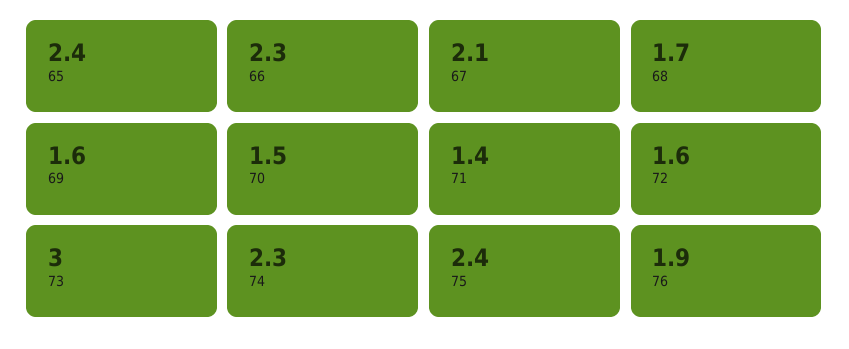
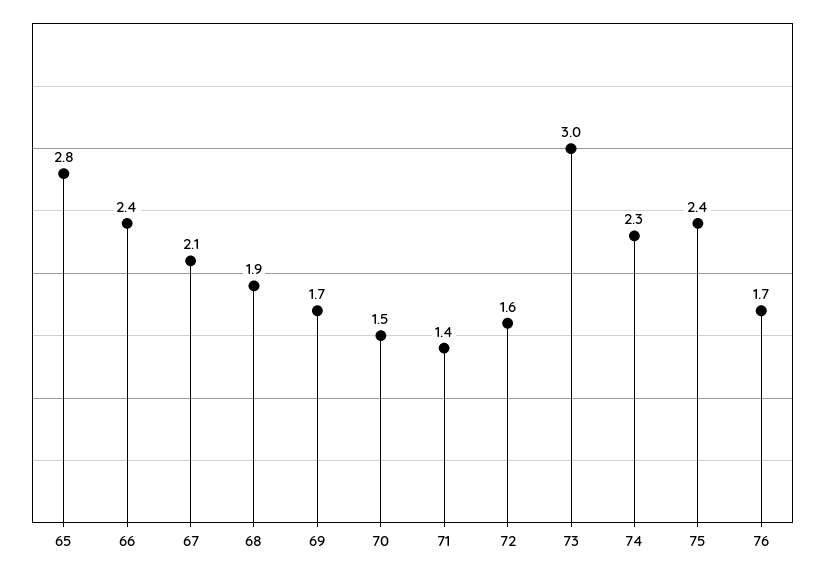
65: 2.4 -> 2.8
66: 2.3 -> 2.4
68: 1.7 -> 1.9
69: 1.6 -> 1.7
76: 1.9 -> 1.7

